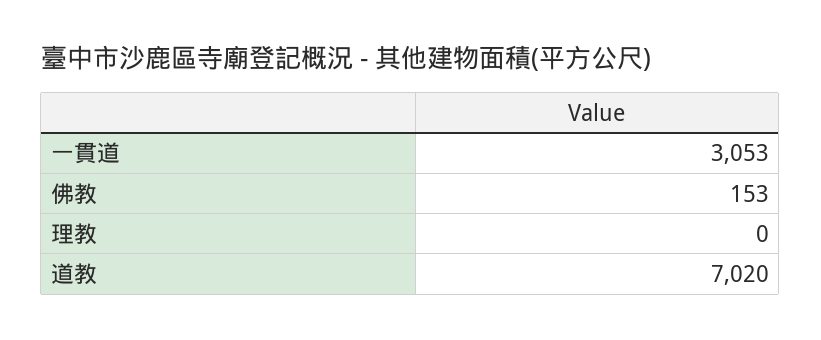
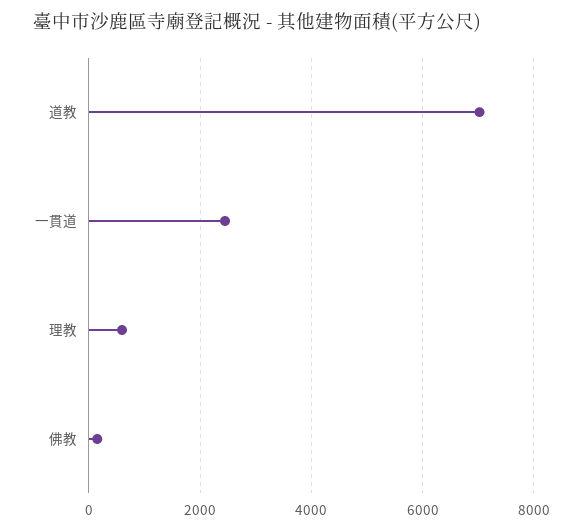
一貫道: 3053 -> 2400
理教: 0 -> 600

